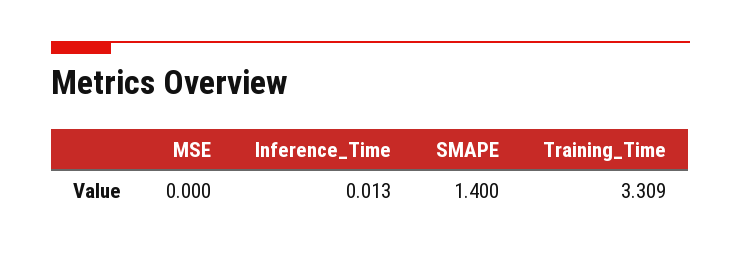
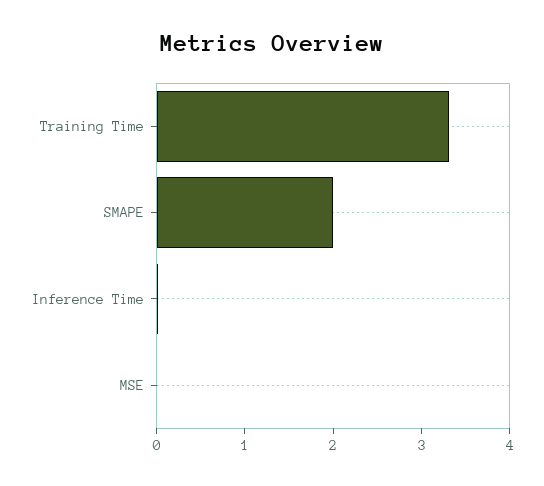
SMAPE: 1.4 -> 2

